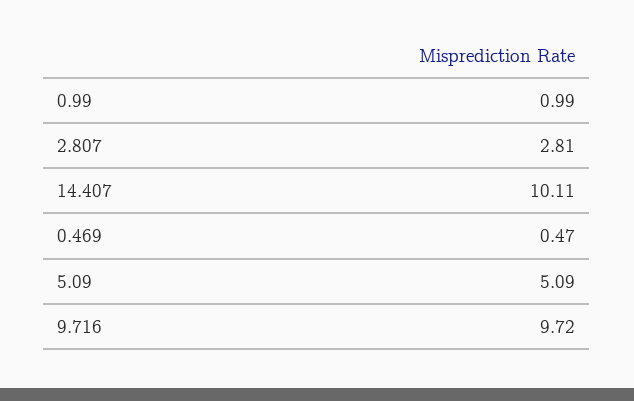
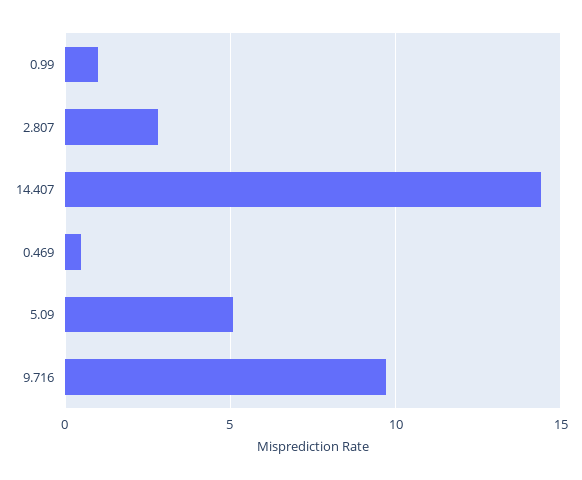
14.407: 10.11 -> 14.5

